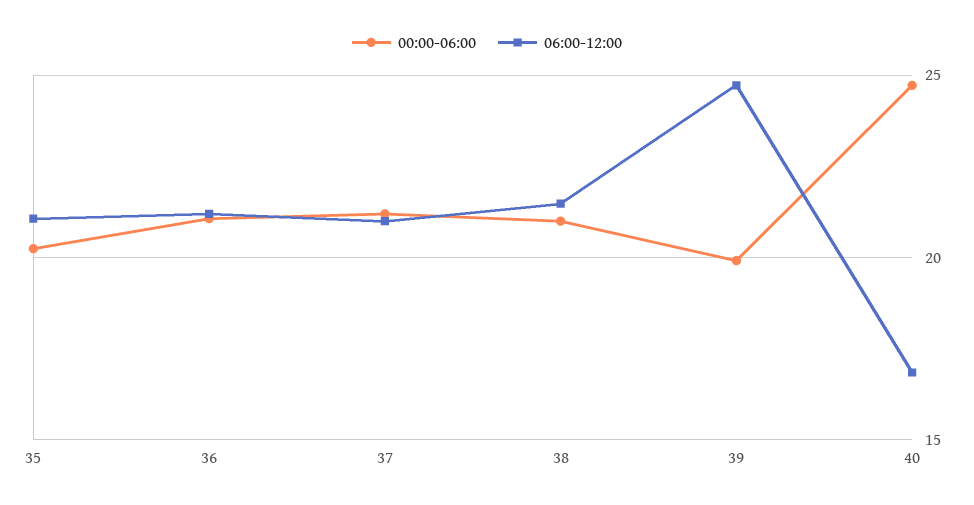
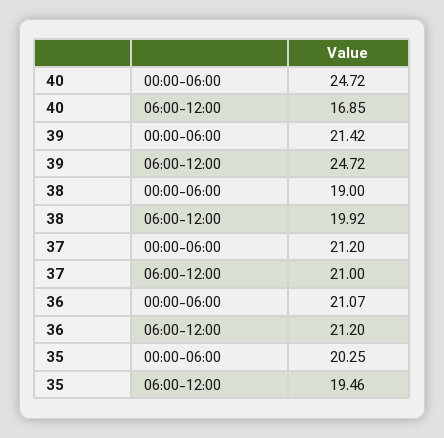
06:00-12:00, 35: 21 -> 19.46
00:00-06:00, 38: 21 -> 19
06:00-12:00, 38: 21.5 -> 19.92
00:00-06:00, 39: 20 -> 21.42

